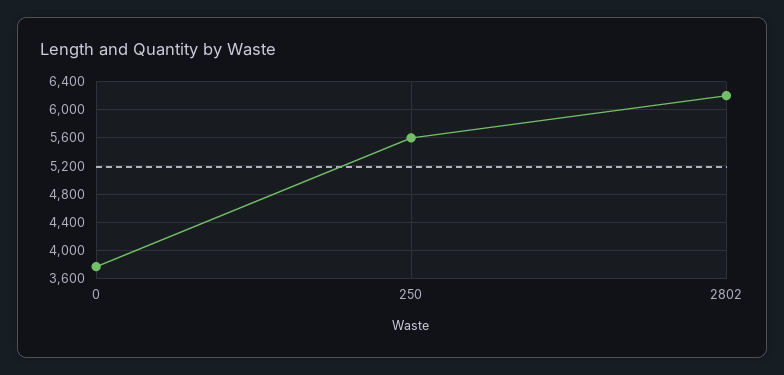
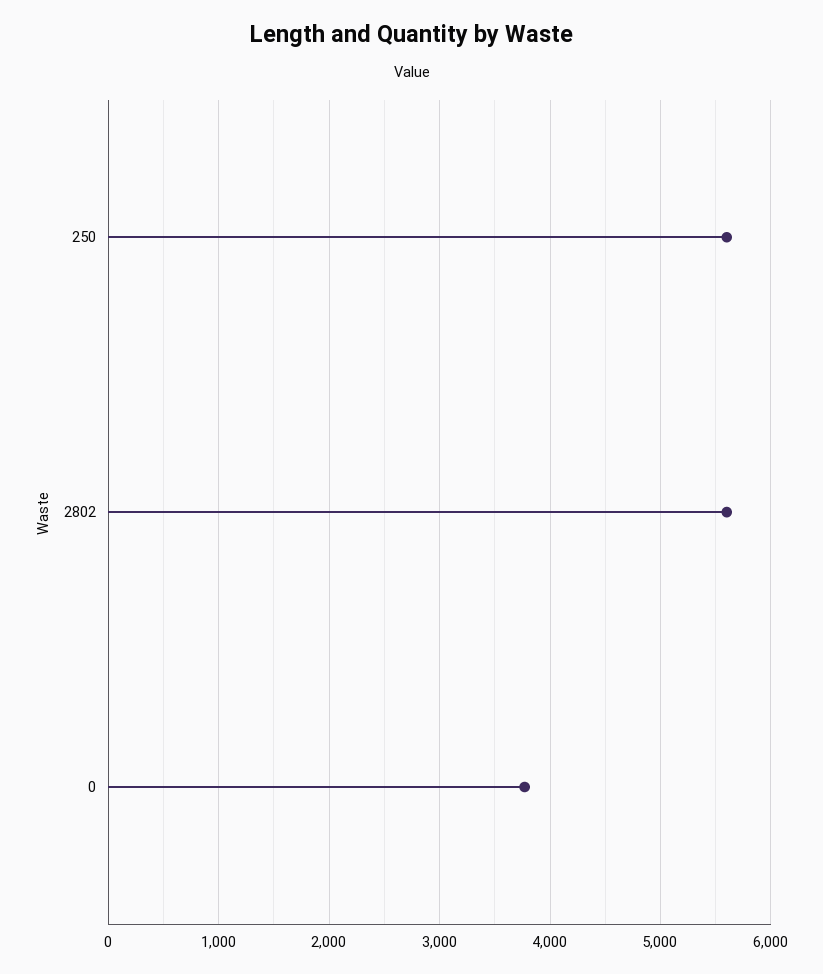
2802: 6200 -> 5600

